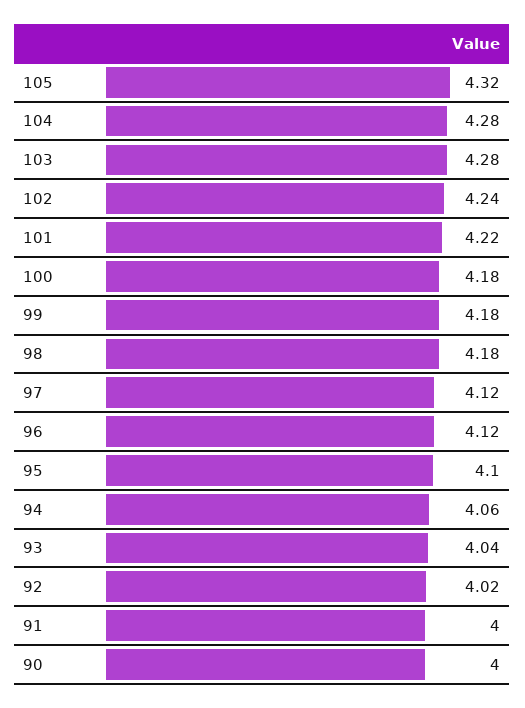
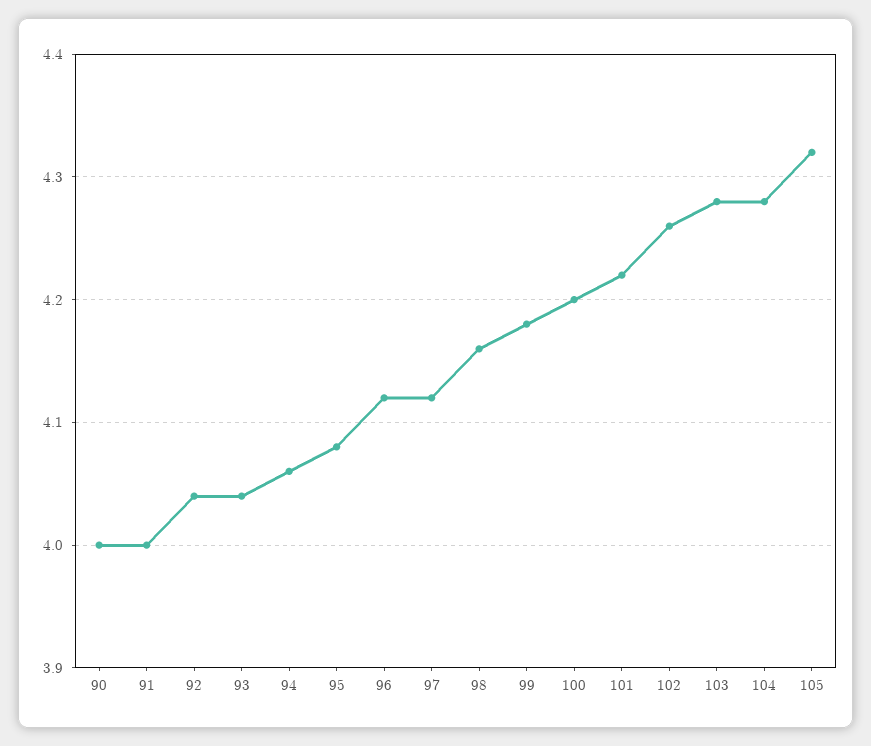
102: 4.24 -> 4.26
100: 4.18 -> 4.2
98: 4.18 -> 4.16
95: 4.1 -> 4.08
92: 4.02 -> 4.04

